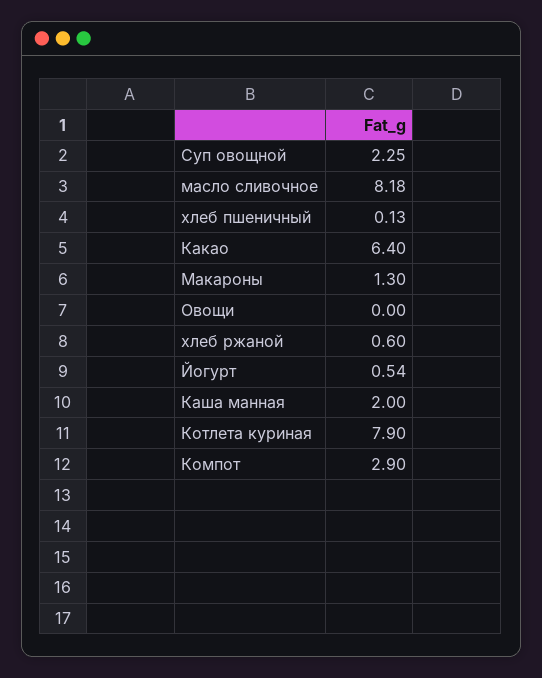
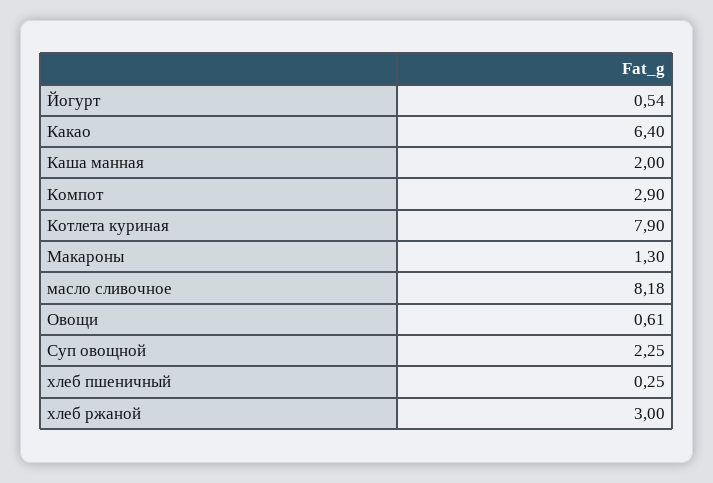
хлеб пшеничный: 0.13 -> 0.25
Овощи: 0 -> 0.61
хлеб ржаной: 0.6 -> 3

